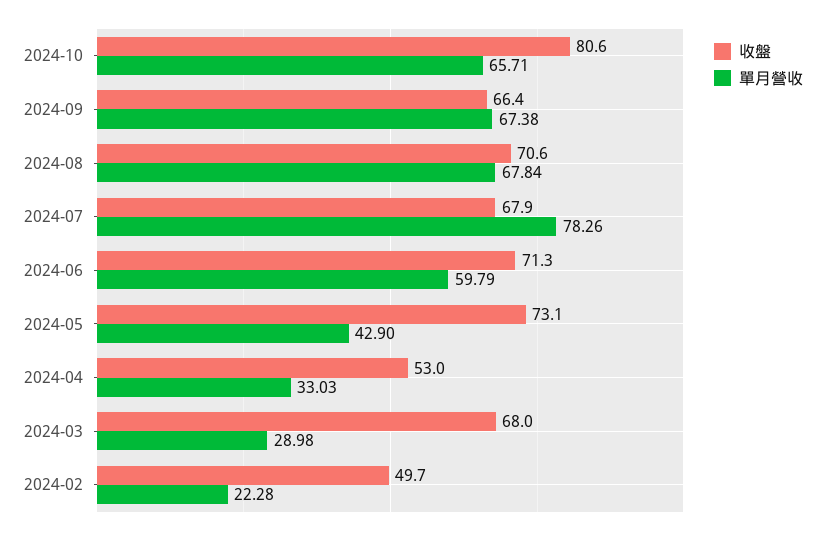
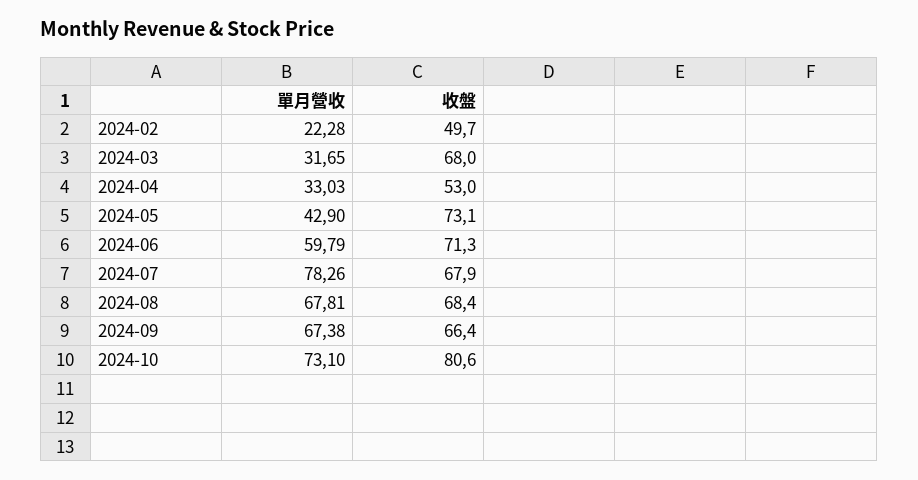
單月營收, 2024-10: 65.71 -> 73.1
收盤, 2024-08: 70.6 -> 68.4
單月營收, 2024-08: 67.84 -> 67.81
單月營收, 2024-03: 28.98 -> 31.65

